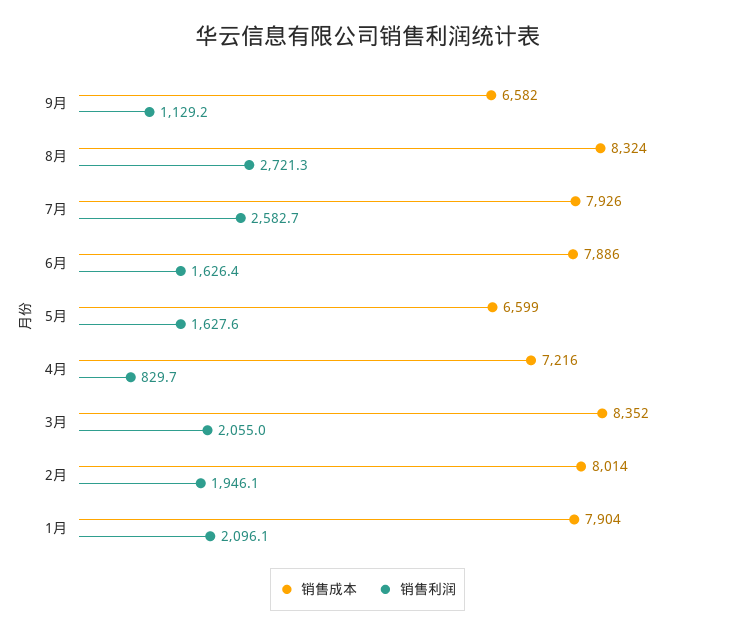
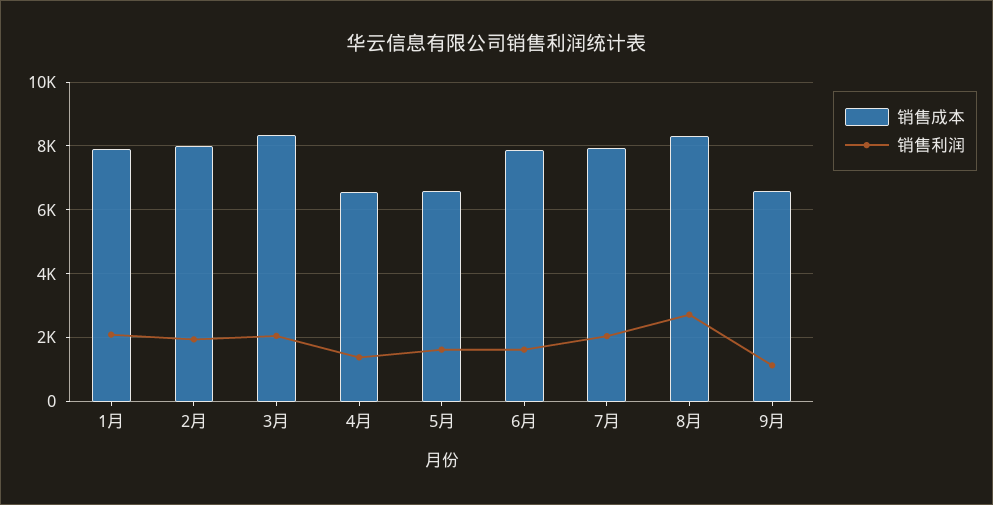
销售利润, 7月: 2582.7 -> 2000
销售成本, 4月: 7216 -> 6600
销售利润, 4月: 829.7 -> 1400

